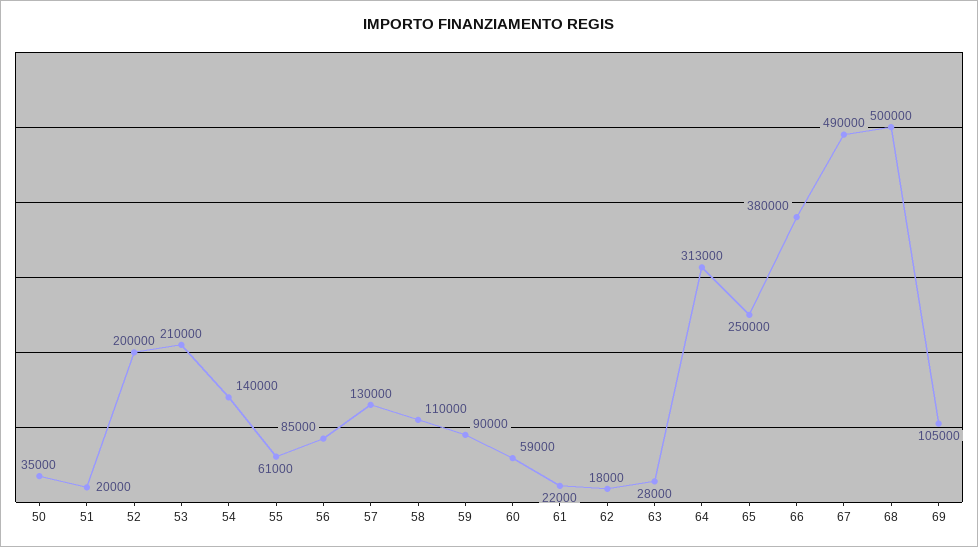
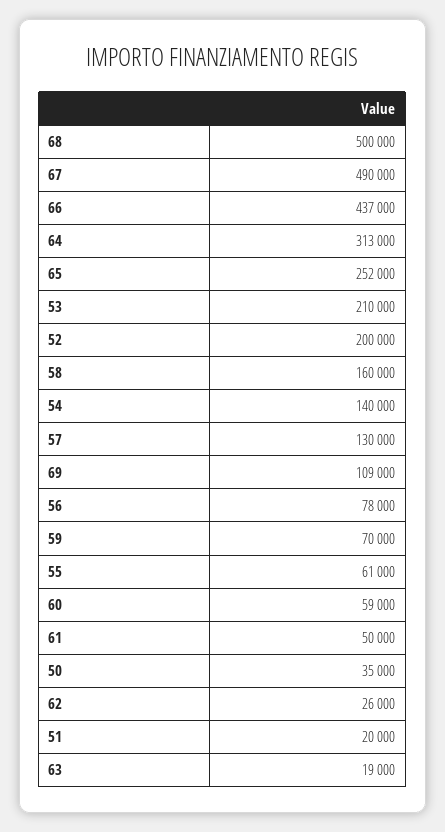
56: 85000 -> 78000
58: 110000 -> 160000
59: 90000 -> 70000
61: 22000 -> 50000
62: 18000 -> 26000
63: 28000 -> 19000
65: 250000 -> 252000
66: 380000 -> 437000
69: 105000 -> 109000

